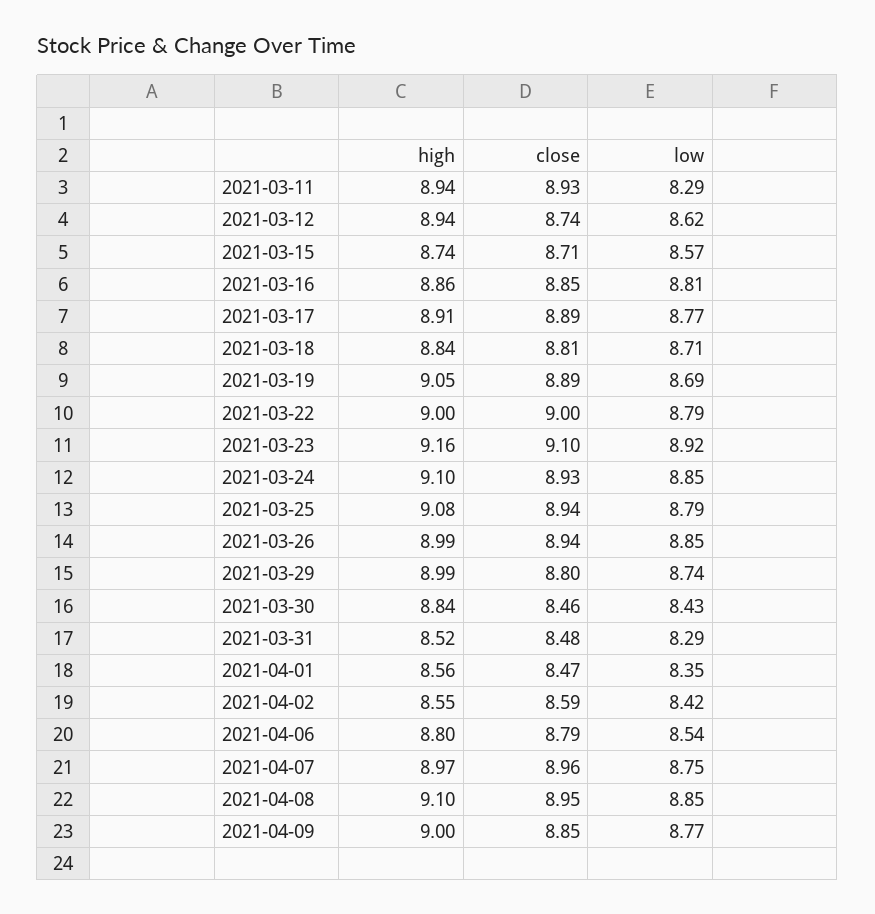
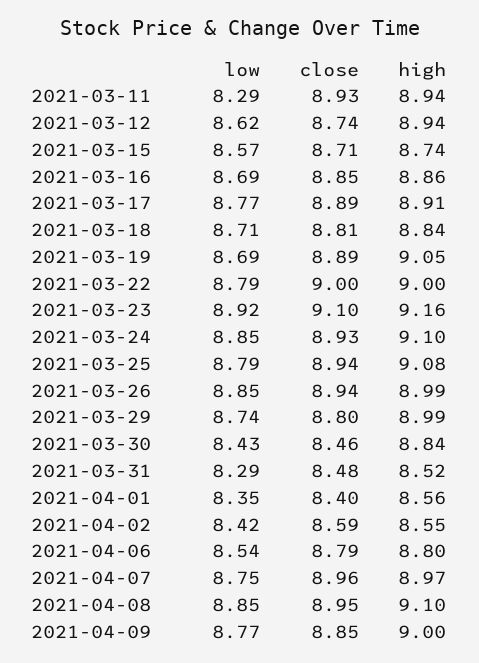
low, 2021-03-16: 8.81 -> 8.69
close, 2021-04-01: 8.47 -> 8.4

